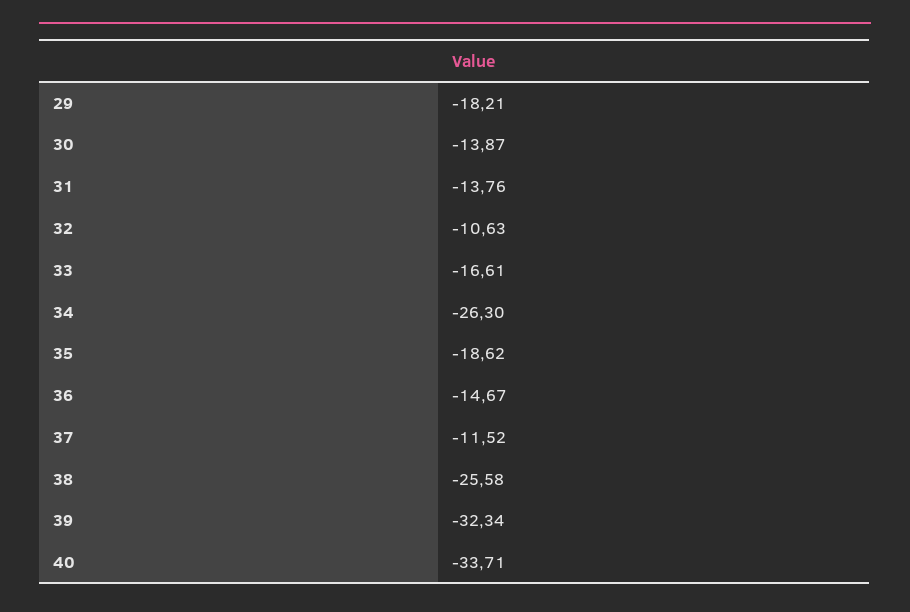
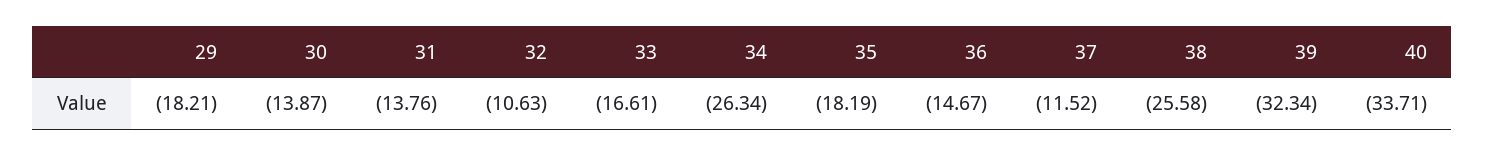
34: -26.3 -> -26.34
35: -18.62 -> -18.19

